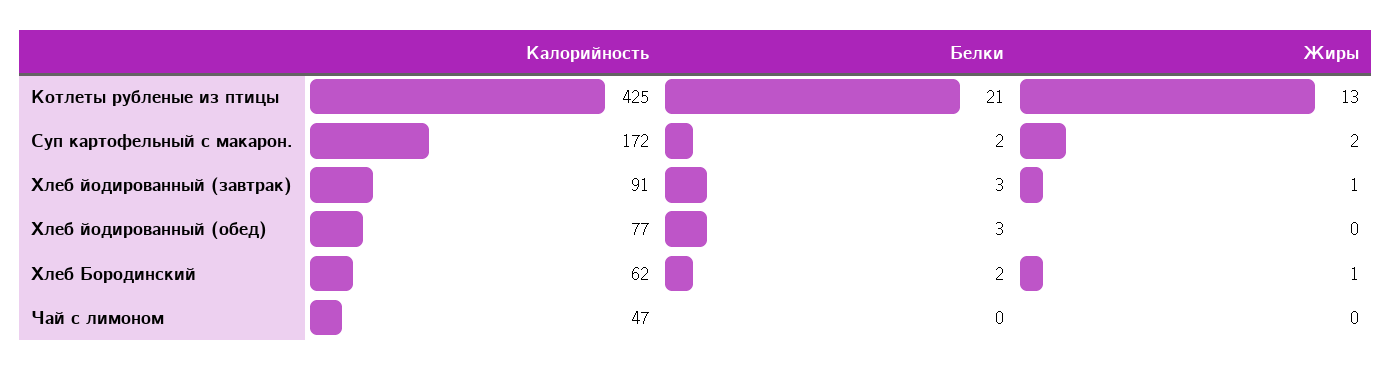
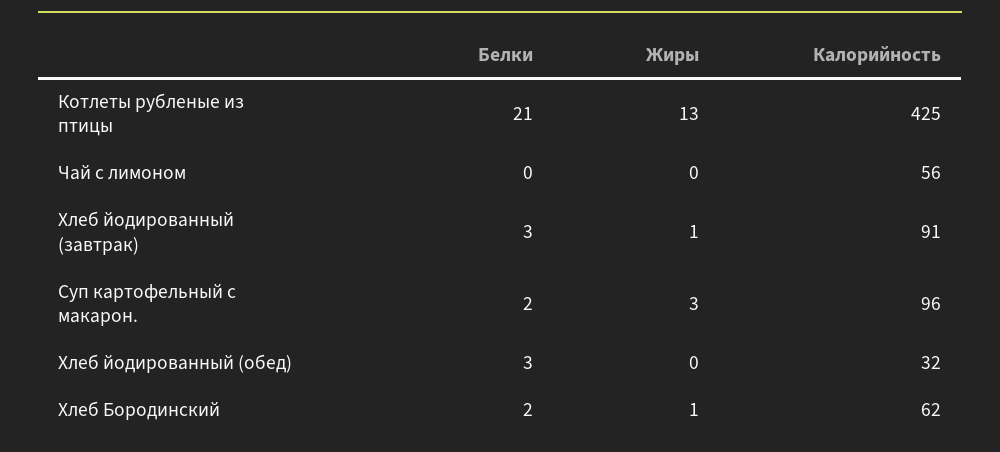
Калорийность, Суп картофельный с макарон.: 172 -> 96
Жиры, Суп картофельный с макарон.: 2 -> 3
Калорийность, Хлеб йодированный (обед): 77 -> 32
Калорийность, Чай с лимоном: 47 -> 56

